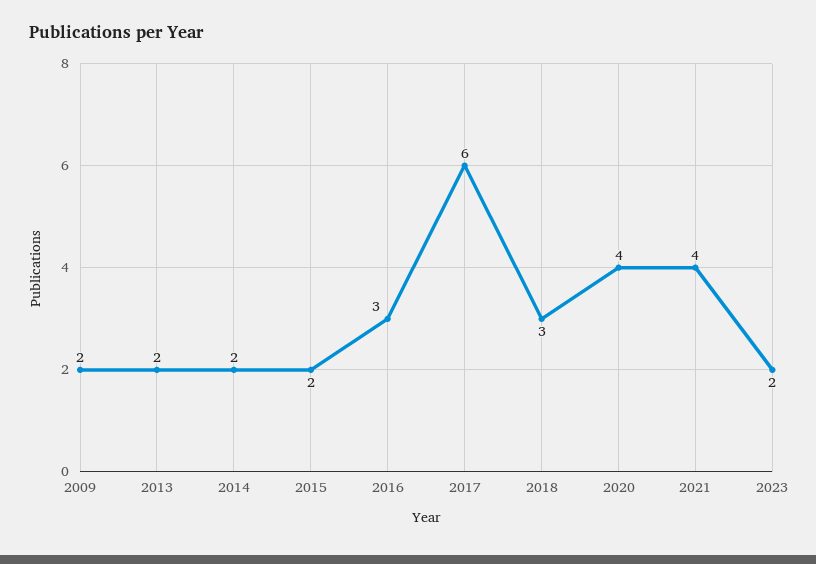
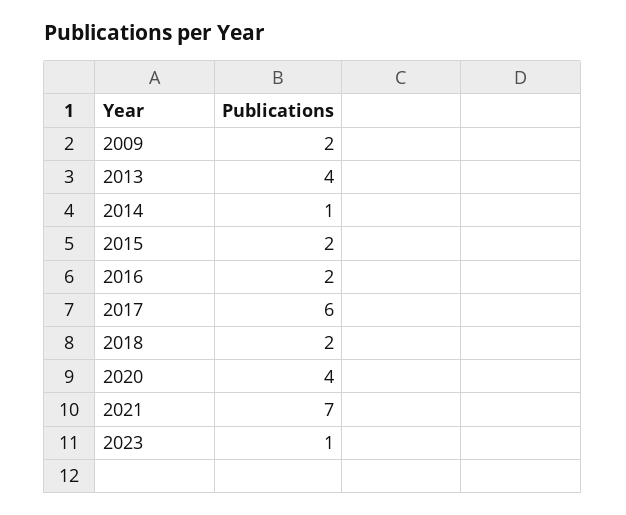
2013: 2 -> 4
2014: 2 -> 1
2016: 3 -> 2
2018: 3 -> 2
2021: 4 -> 7
2023: 2 -> 1

